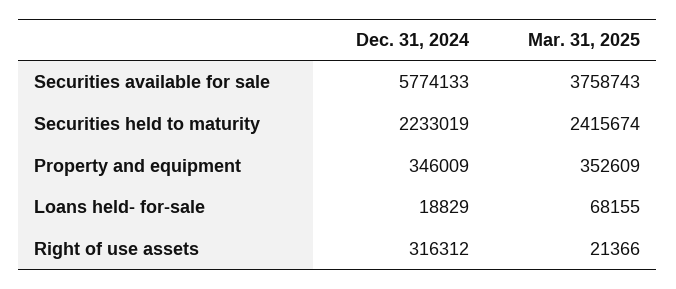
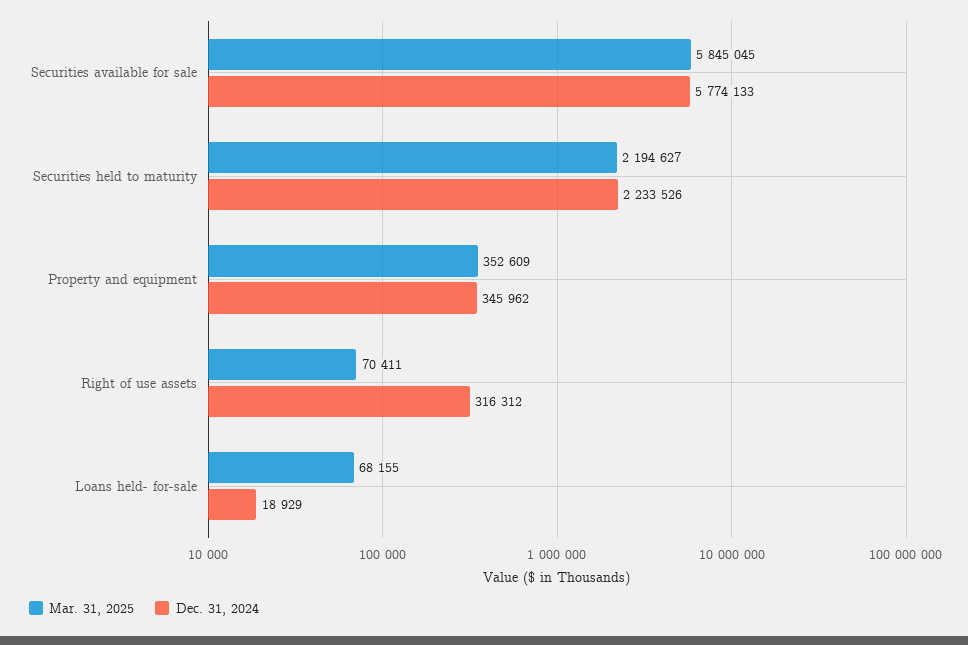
Mar. 31, 2025, Securities available for sale: 3758743 -> 5845045
Dec. 31, 2024, Securities held to maturity: 2233019 -> 2233526
Mar. 31, 2025, Securities held to maturity: 2415674 -> 2194627
Dec. 31, 2024, Property and equipment: 346009 -> 345962
Dec. 31, 2024, Loans held- for-sale: 18829 -> 18929
Mar. 31, 2025, Right of use assets: 21366 -> 70411

